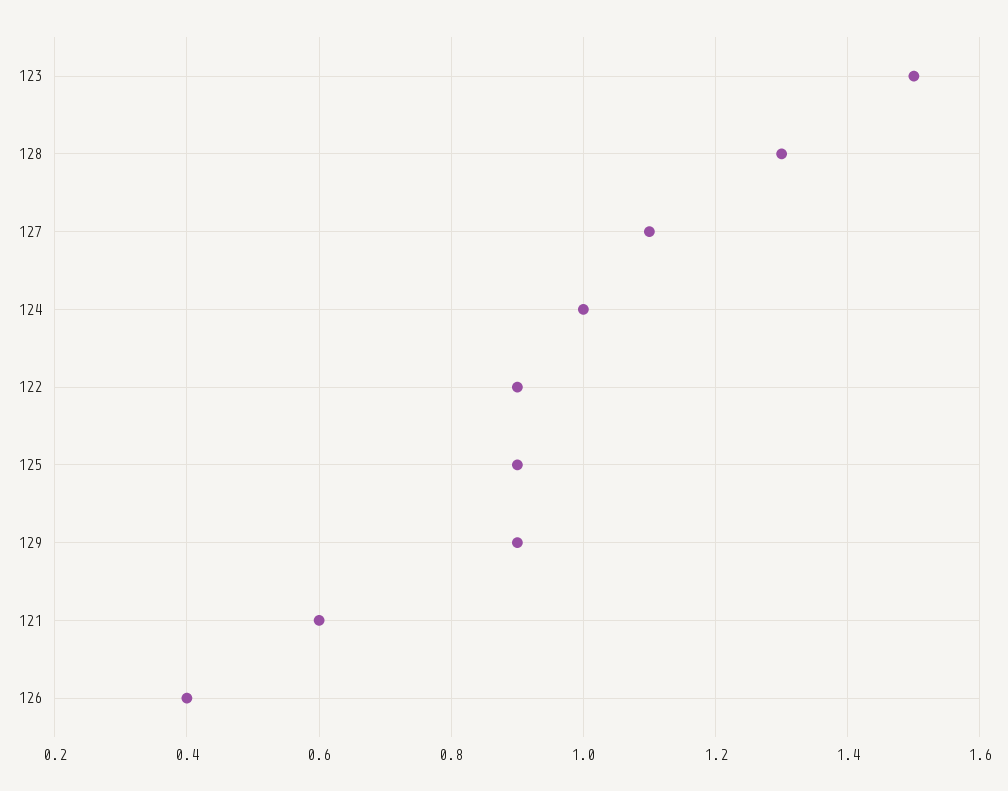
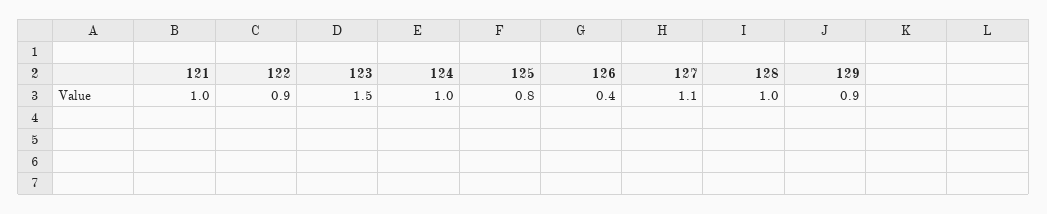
128: 1.3 -> 1
125: 0.9 -> 0.8
121: 0.6 -> 1

